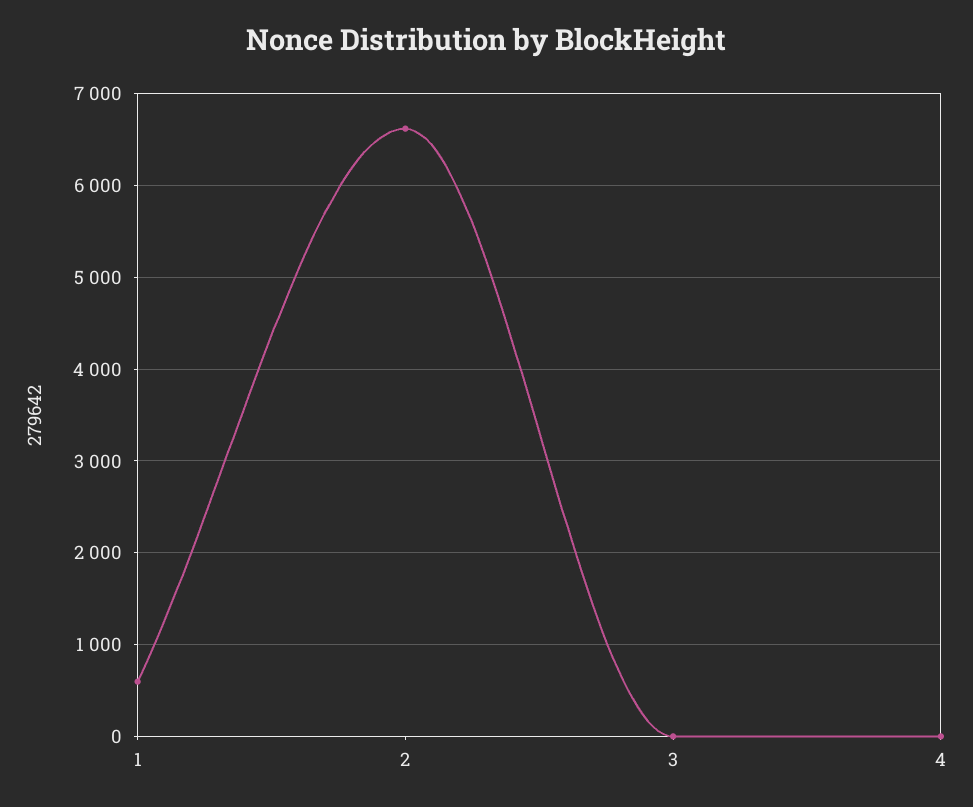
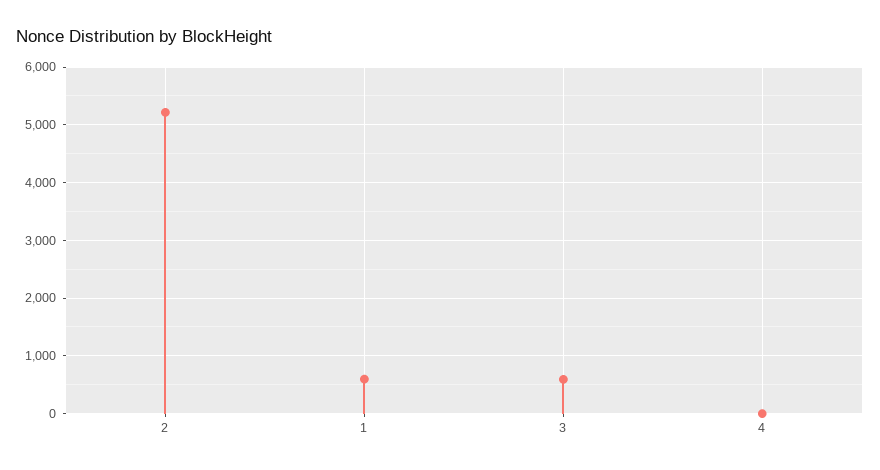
2: 6600 -> 5200
3: 0 -> 600

